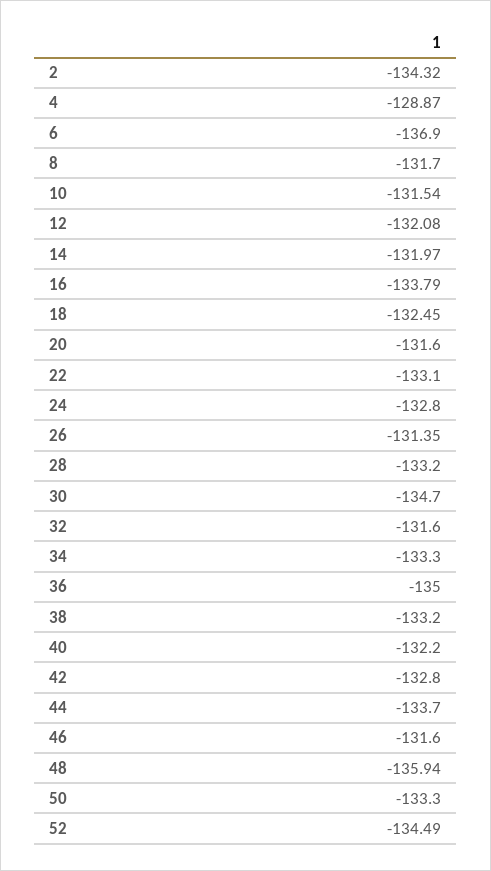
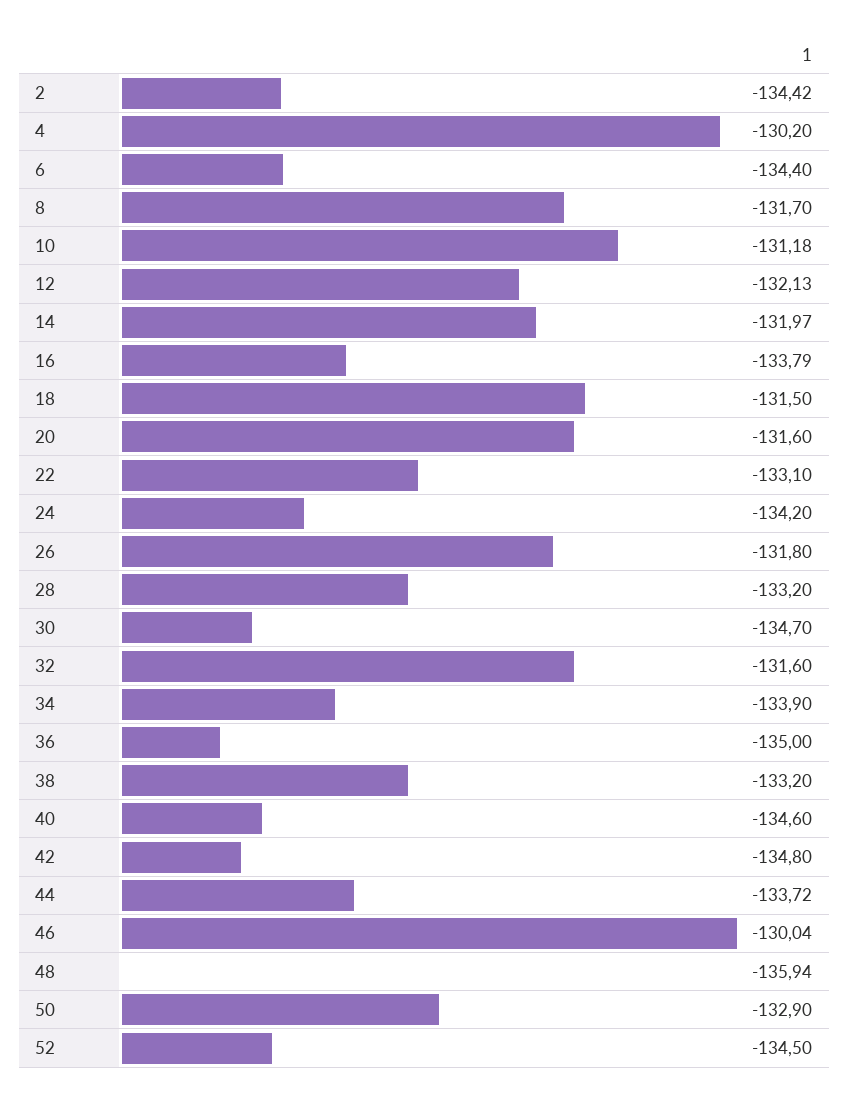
2: -134.32 -> -134.42
4: -128.87 -> -130.2
6: -136.9 -> -134.4
10: -131.54 -> -131.18
12: -132.08 -> -132.13
18: -132.45 -> -131.5
24: -132.8 -> -134.2
26: -131.35 -> -131.8
34: -133.3 -> -133.9
40: -132.2 -> -134.6
42: -132.8 -> -134.8
44: -133.7 -> -133.72
46: -131.6 -> -130.04
50: -133.3 -> -132.9
52: -134.49 -> -134.5

